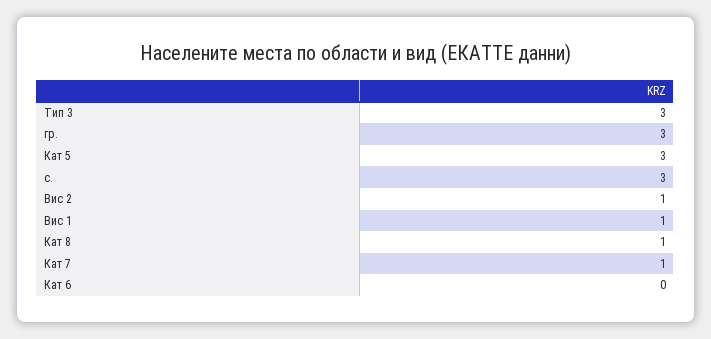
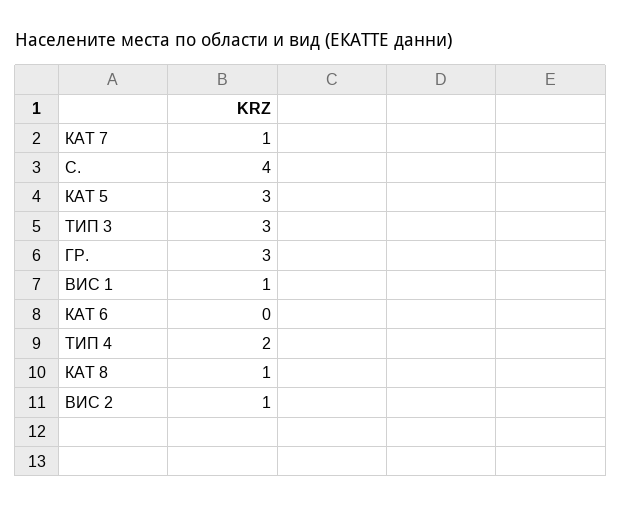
с.: 3 -> 4
ТИП 4: none -> 2

